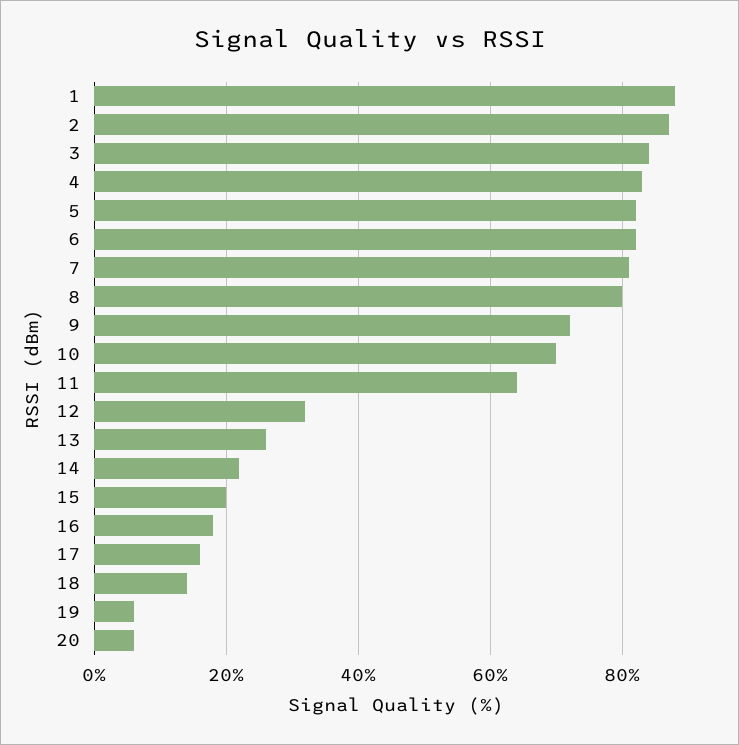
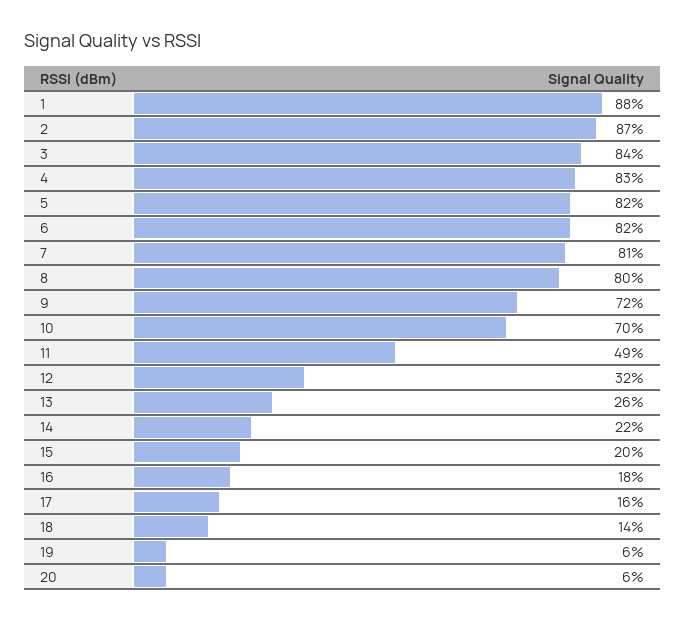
11: 65 -> 49

